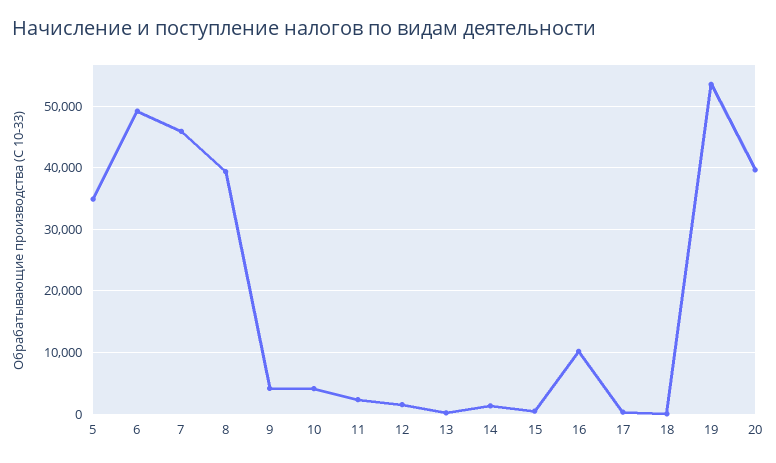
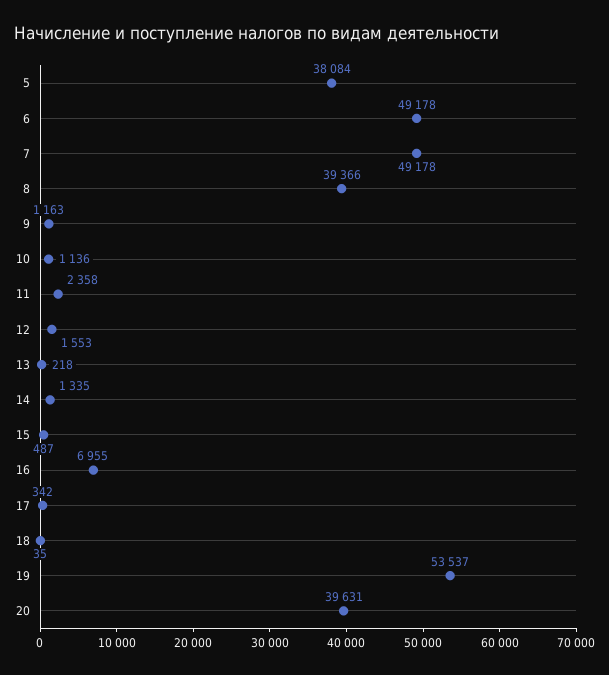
5: 35000 -> 38084
7: 46000 -> 49178
9: 4000 -> 1163
10: 4000 -> 1136
16: 10000 -> 6955

